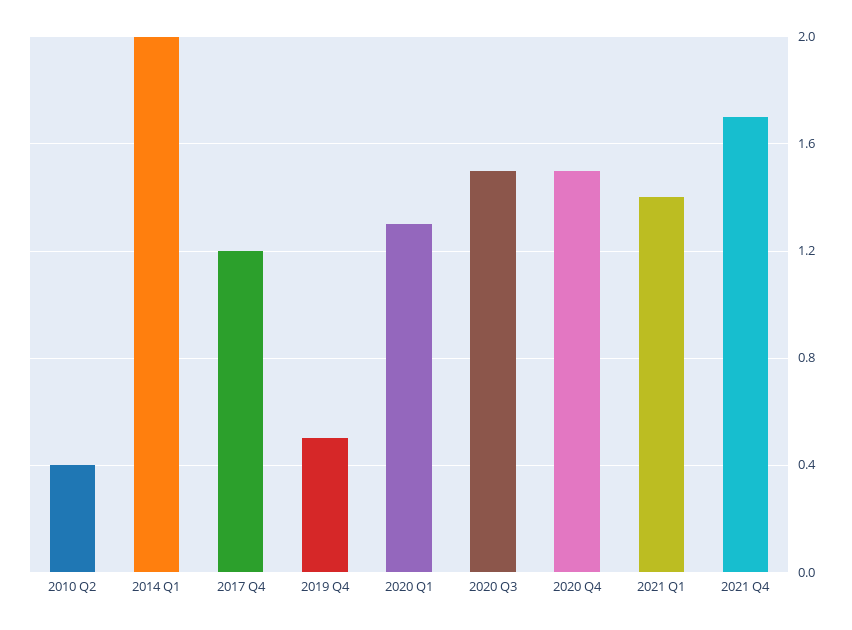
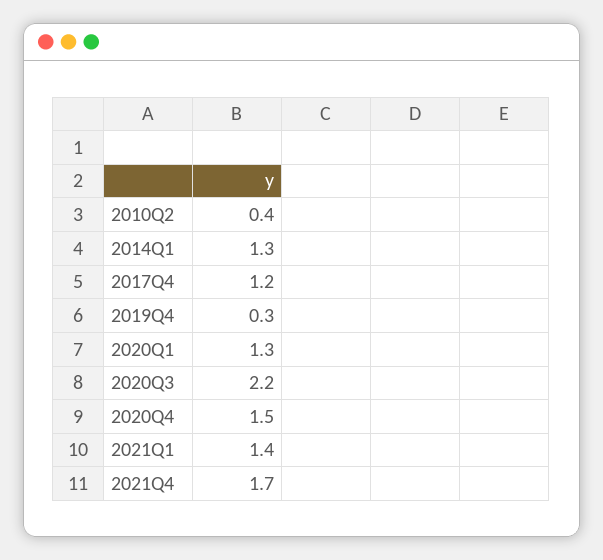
2014 Q1: 2 -> 1.3
2019 Q4: 0.5 -> 0.3
2020 Q3: 1.5 -> 2.2

